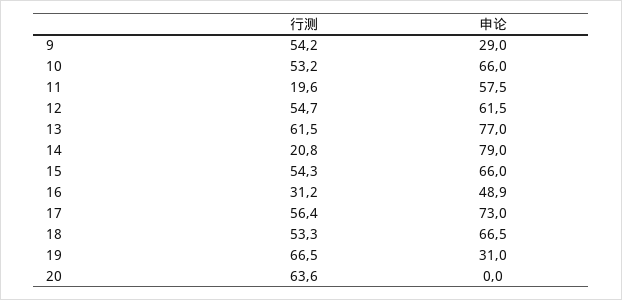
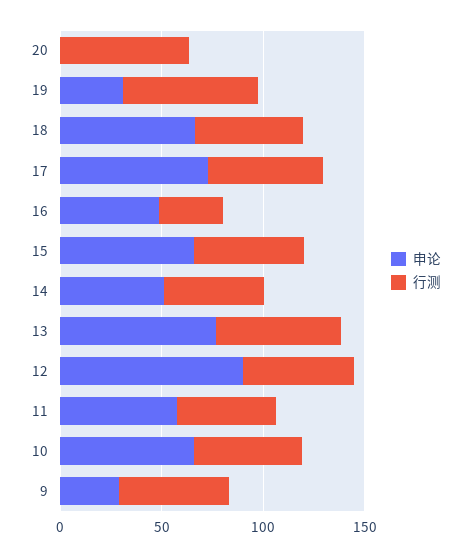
行测, 11: 19.6 -> 50
申论, 12: 61.5 -> 90
行测, 14: 20.8 -> 50
申论, 14: 79 -> 50

